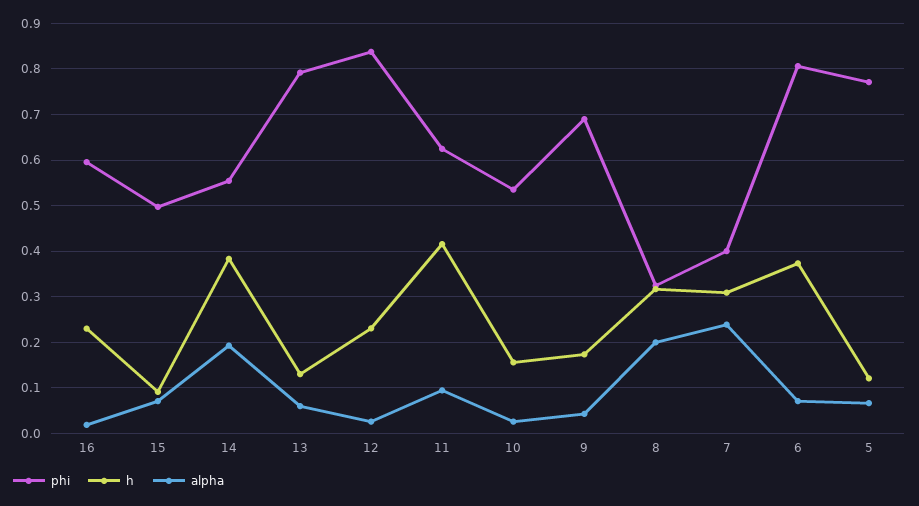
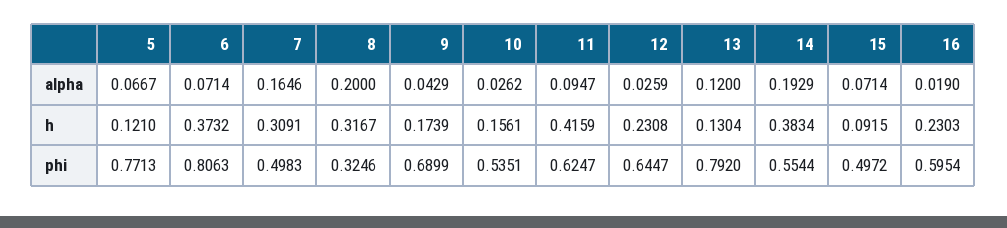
alpha, 13: 0.06 -> 0.12
phi, 12: 0.84 -> 0.6447
phi, 7: 0.4 -> 0.4983
alpha, 7: 0.24 -> 0.1646

